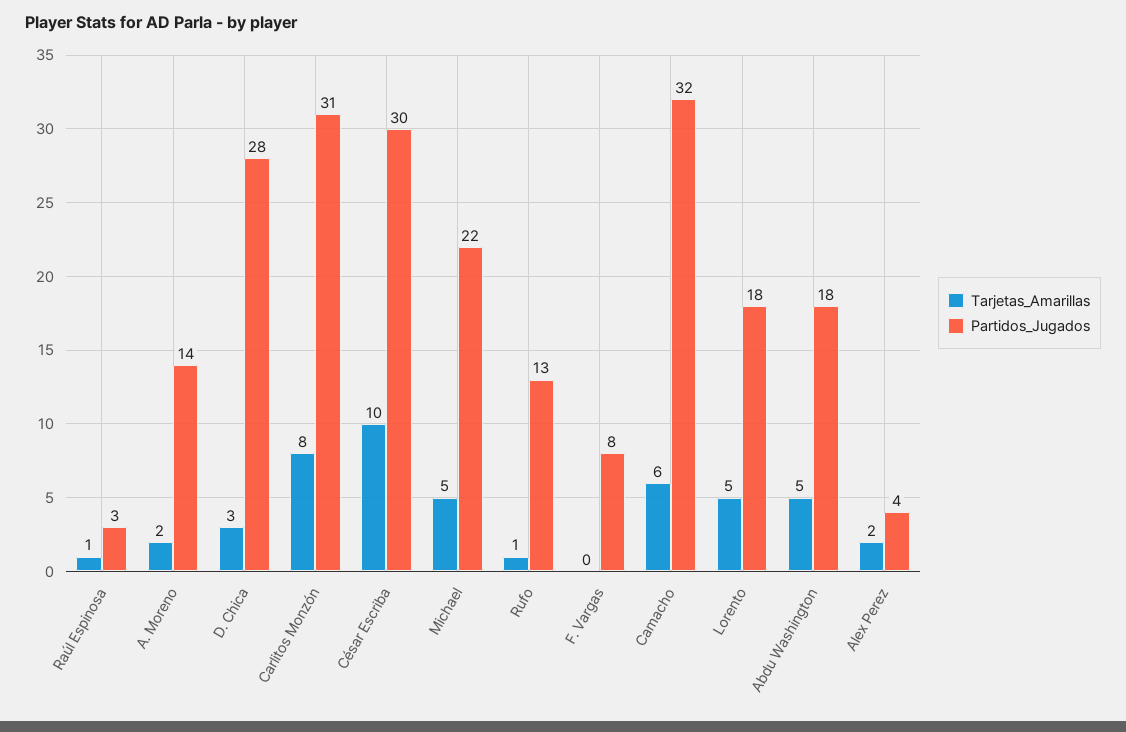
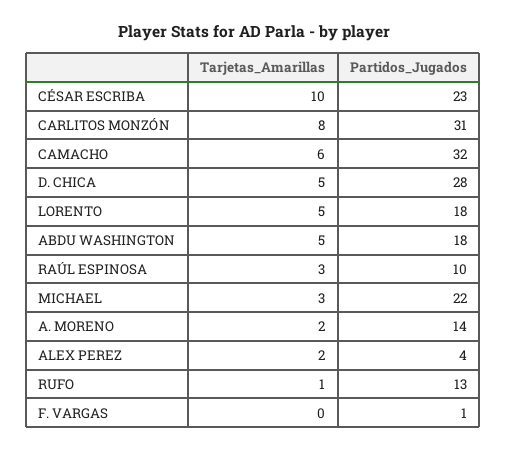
Tarjetas_Amarillas, Raúl Espinosa: 1 -> 3
Partidos_Jugados, Raúl Espinosa: 3 -> 10
Tarjetas_Amarillas, D. Chica: 3 -> 5
Partidos_Jugados, César Escriba: 30 -> 23
Tarjetas_Amarillas, Michael: 5 -> 3
Partidos_Jugados, F. Vargas: 8 -> 1

